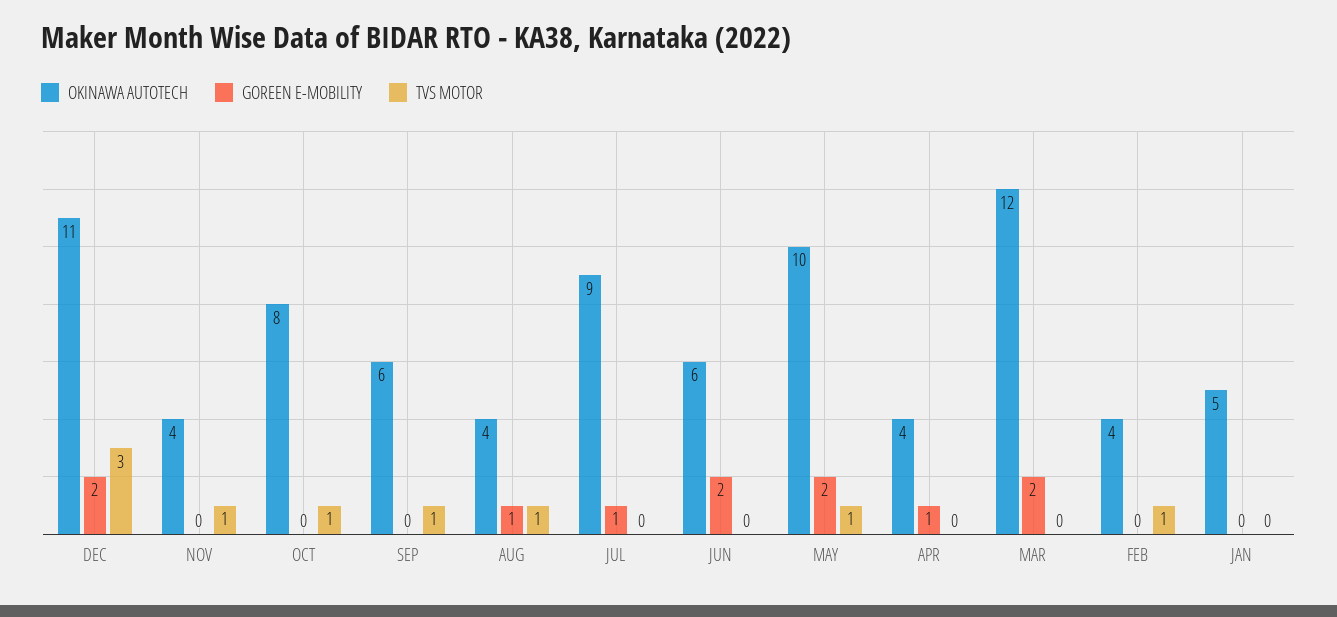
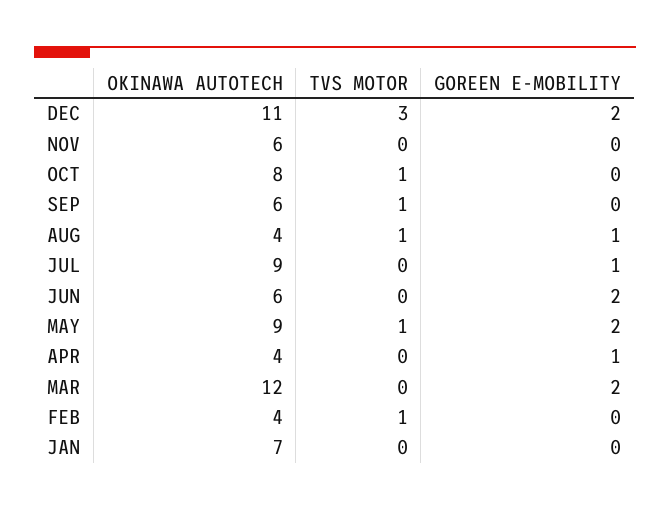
OKINAWA AUTOTECH, NOV: 4 -> 6
TVS MOTOR, NOV: 1 -> 0
OKINAWA AUTOTECH, MAY: 10 -> 9
OKINAWA AUTOTECH, JAN: 5 -> 7

